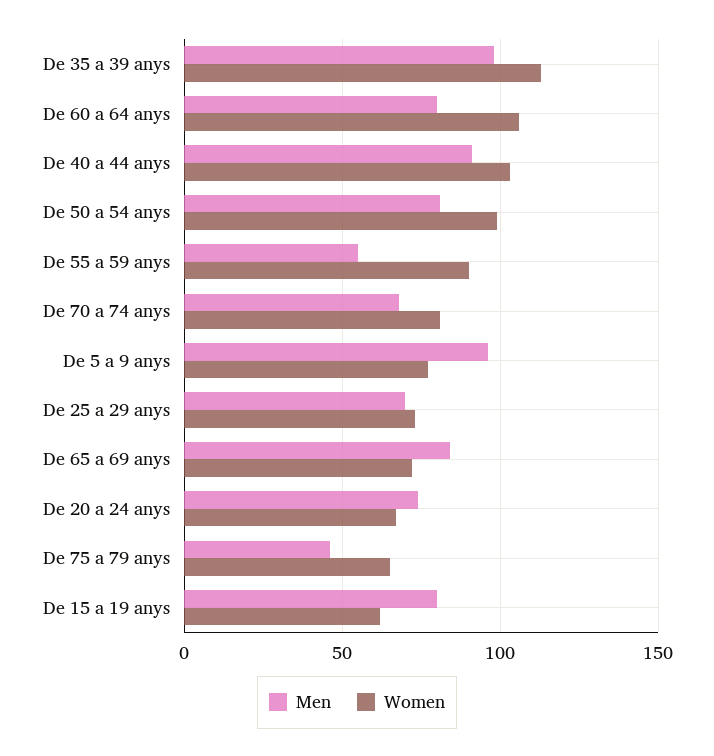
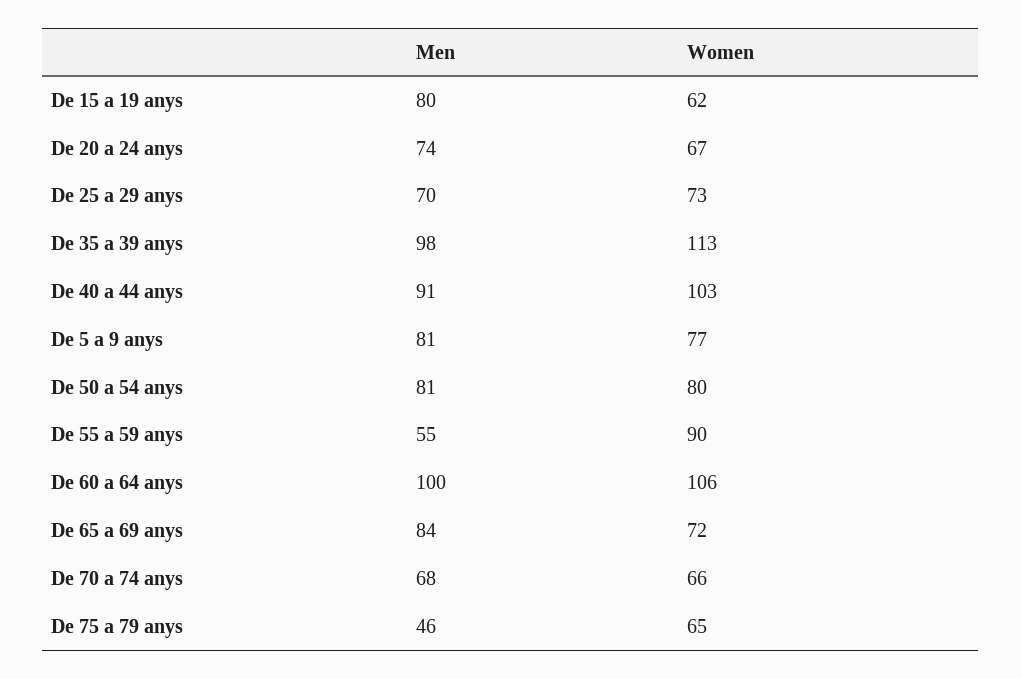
Men, De 60 a 64 anys: 80 -> 100
Women, De 50 a 54 anys: 100 -> 80
Women, De 70 a 74 anys: 80 -> 66
Men, De 5 a 9 anys: 95 -> 81

